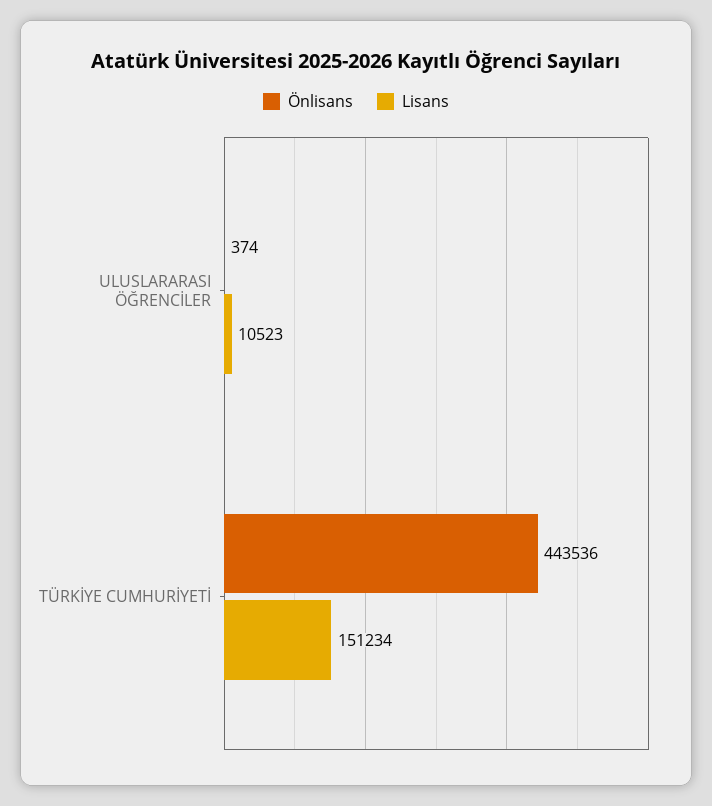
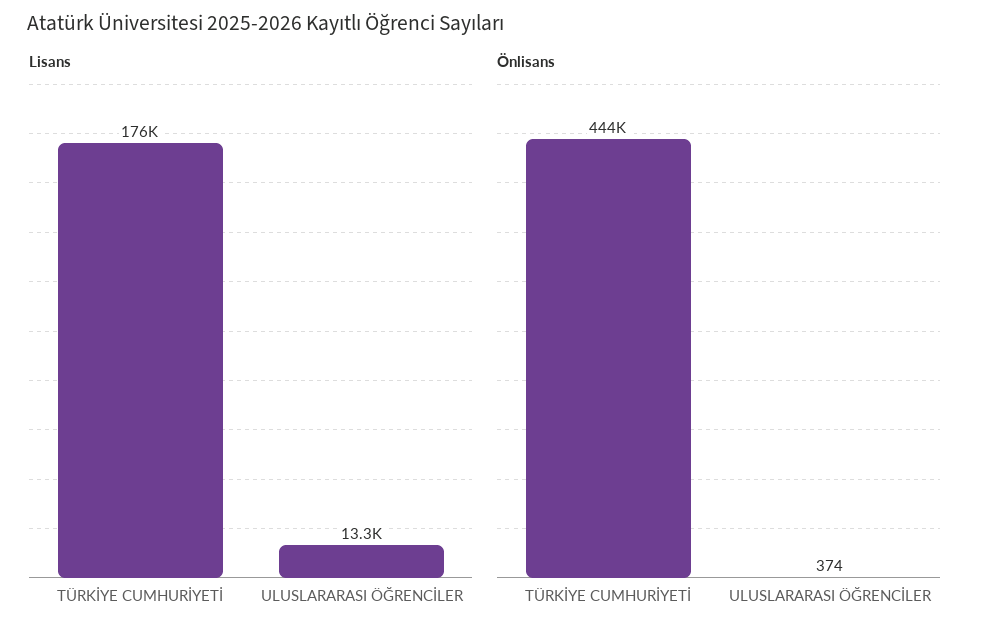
Lisans, ULUSLARARASI ÖĞRENCİLER: 10523 -> 13300
Lisans, TÜRKİYE CUMHURİYETİ: 151234 -> 176000

